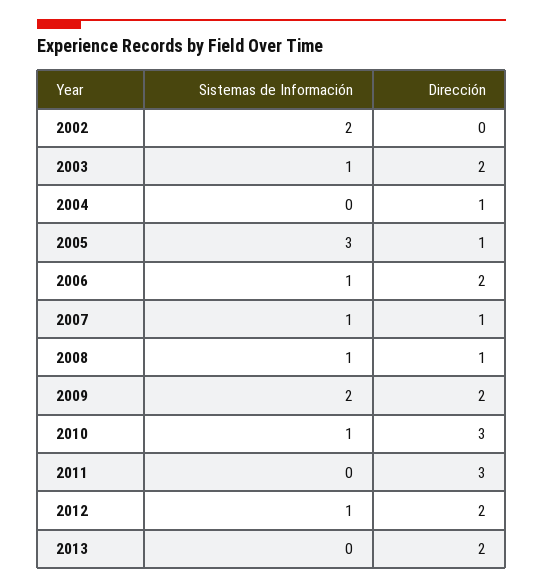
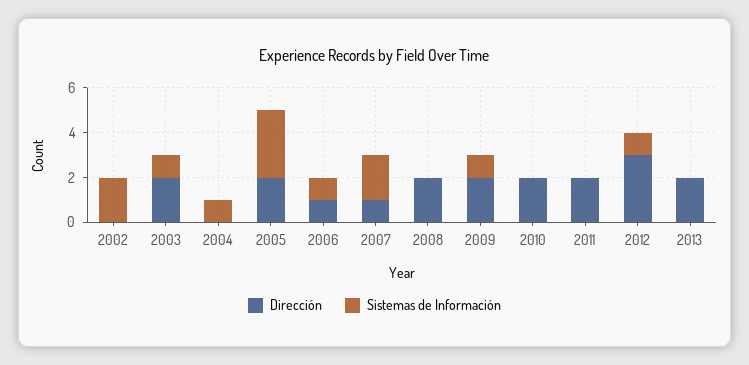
Sistemas de Información, 2004: 0 -> 1
Dirección, 2004: 1 -> 0
Dirección, 2005: 1 -> 2
Dirección, 2006: 2 -> 1
Sistemas de Información, 2007: 1 -> 2
Sistemas de Información, 2008: 1 -> 0
Dirección, 2008: 1 -> 2
Sistemas de Información, 2009: 2 -> 1
Sistemas de Información, 2010: 1 -> 0
Dirección, 2010: 3 -> 2
Dirección, 2011: 3 -> 2
Dirección, 2012: 2 -> 3

